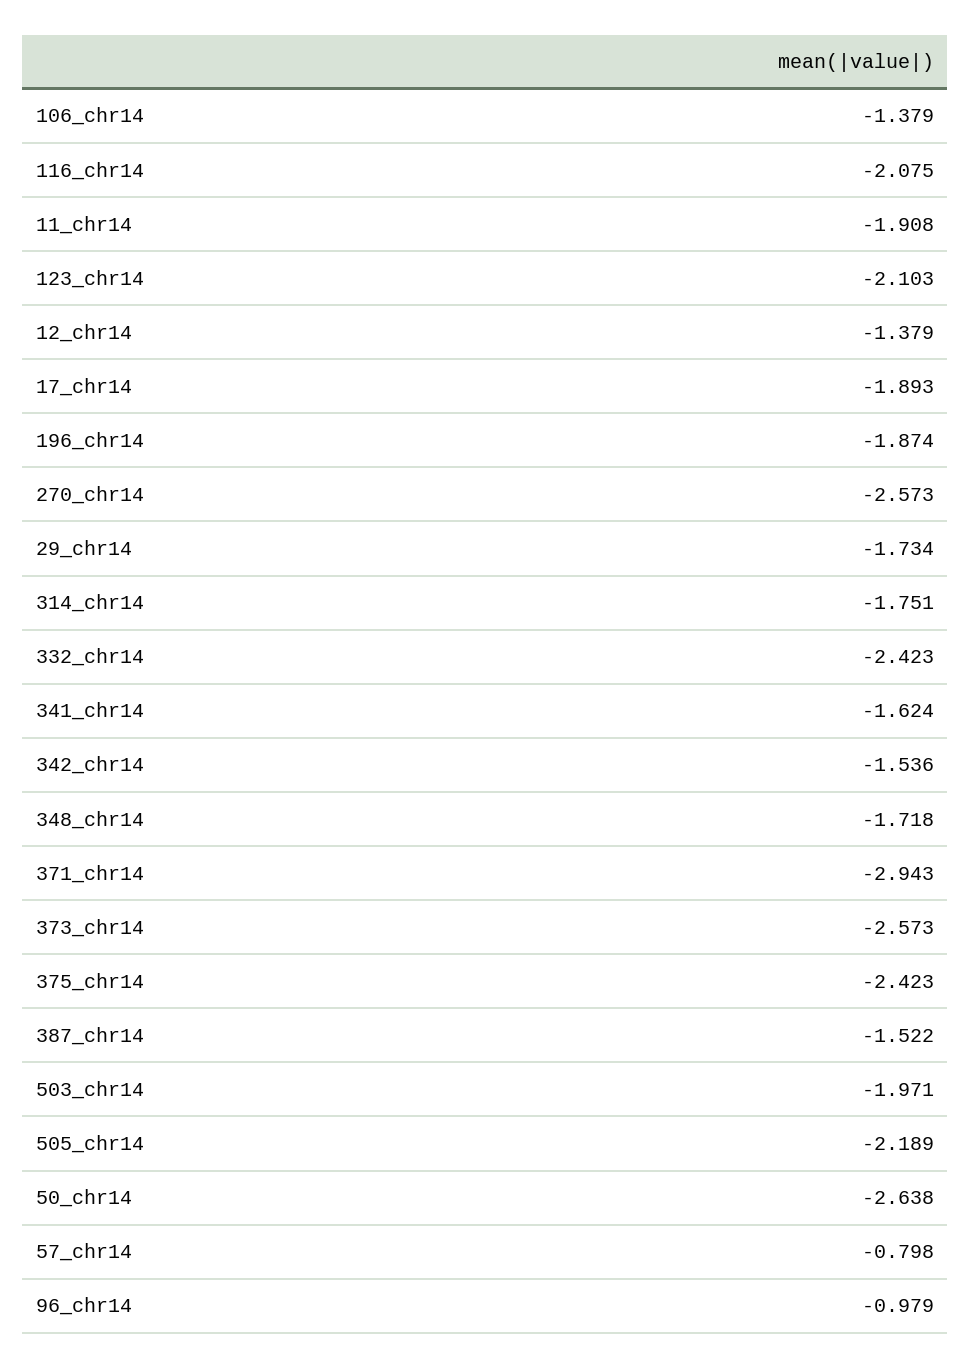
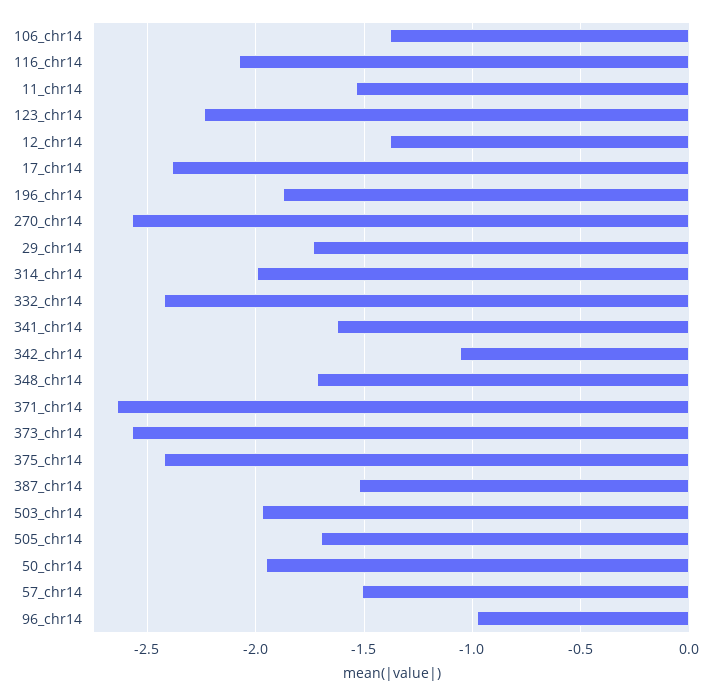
11_chr14: -1.908 -> -1.55
123_chr14: -2.103 -> -2.25
17_chr14: -1.893 -> -2.4
314_chr14: -1.751 -> -2
342_chr14: -1.536 -> -1.05
371_chr14: -2.943 -> -2.65
505_chr14: -2.189 -> -1.7
50_chr14: -2.638 -> -1.95
57_chr14: -0.798 -> -1.5

